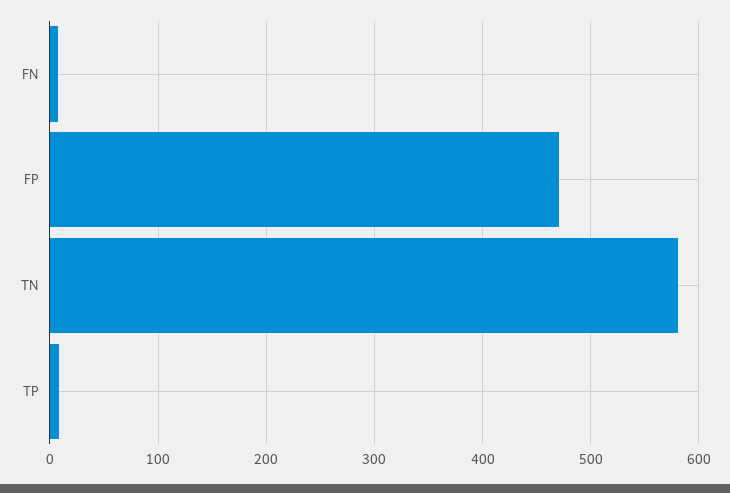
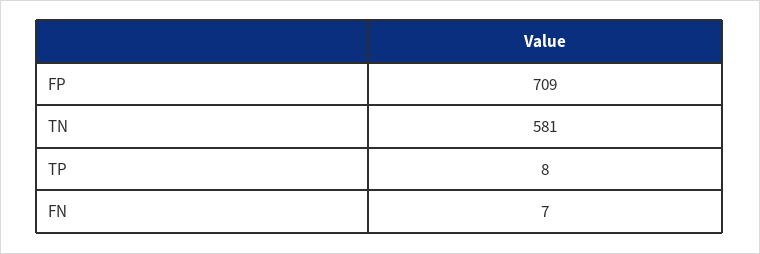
FP: 470 -> 709

